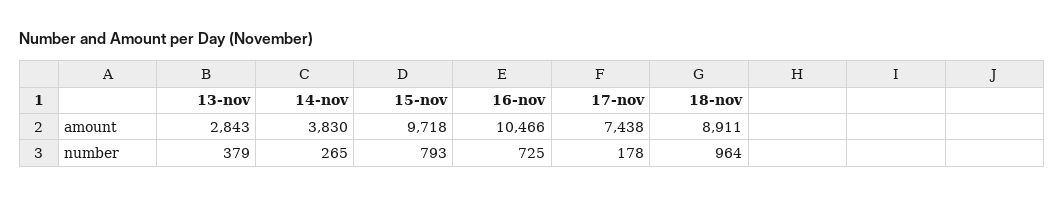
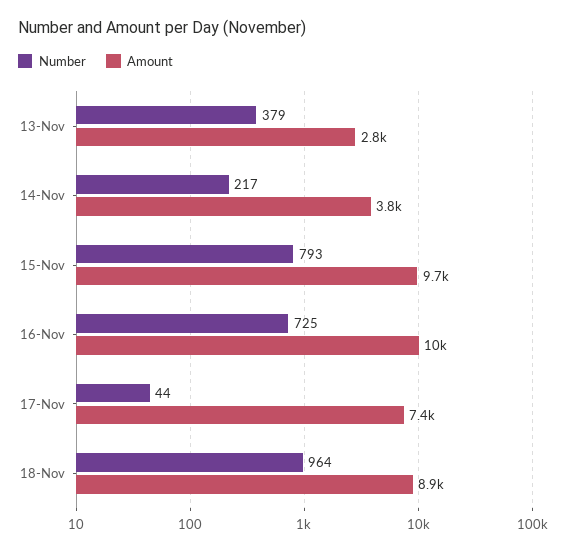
number, 14-nov: 265 -> 217
number, 17-nov: 178 -> 44

